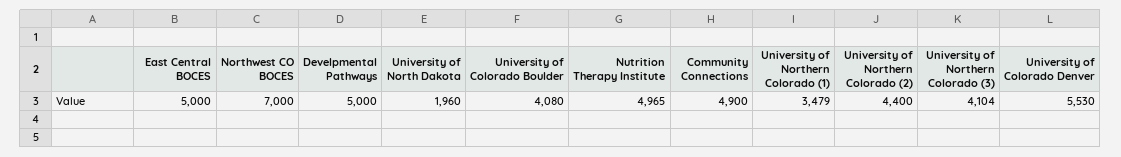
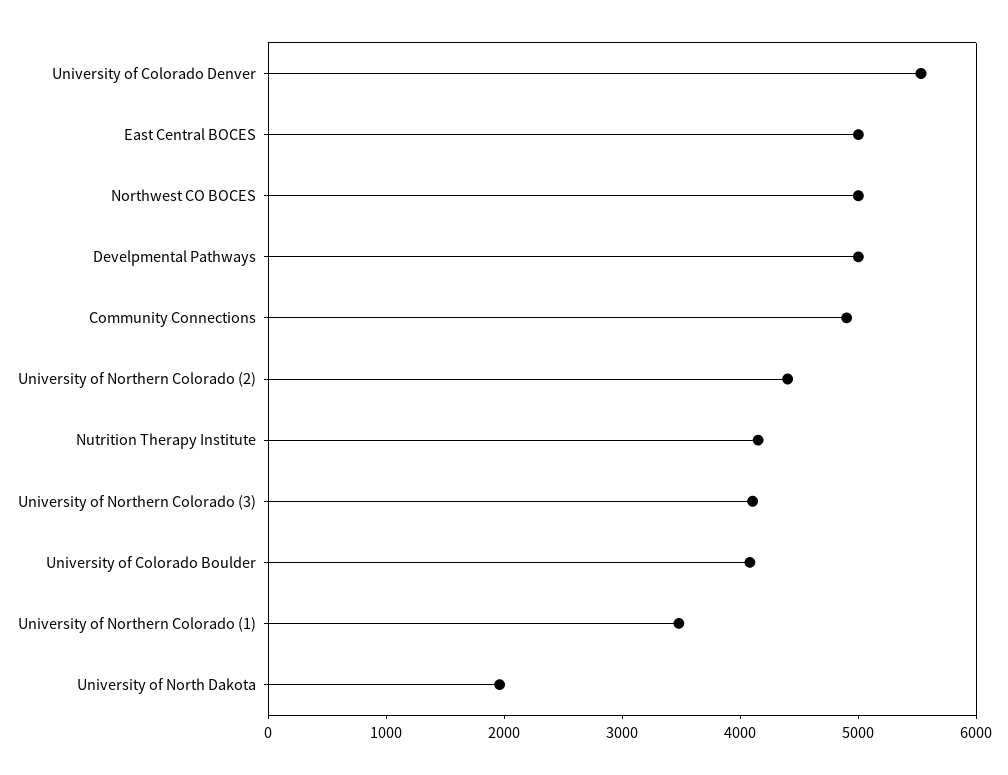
Northwest CO BOCES: 7000 -> 5000
Nutrition Therapy Institute: 4965 -> 4200

